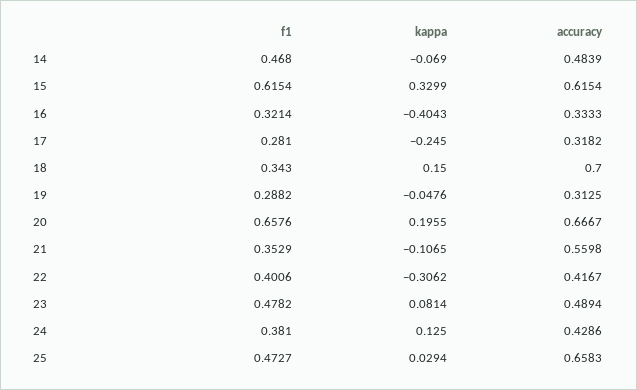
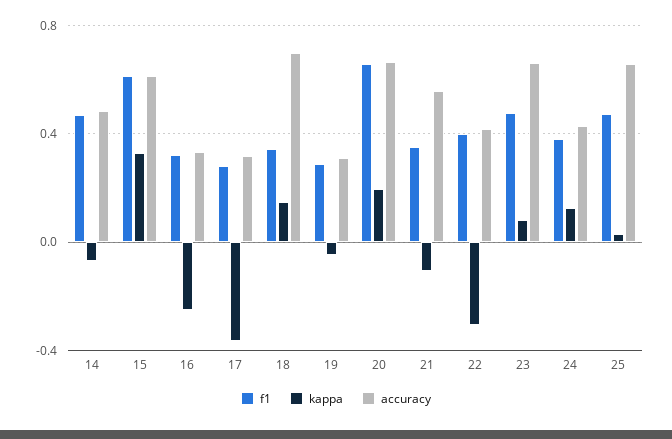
kappa, 16: -0.4043 -> -0.25
kappa, 17: -0.245 -> -0.35
accuracy, 23: 0.4894 -> 0.65

